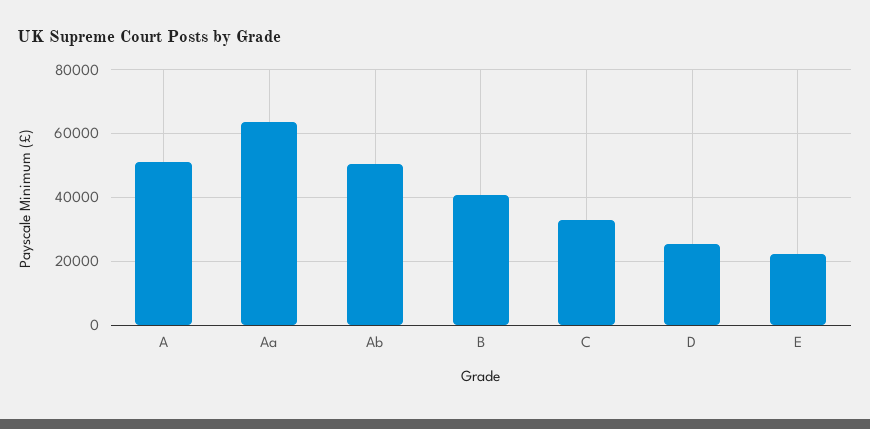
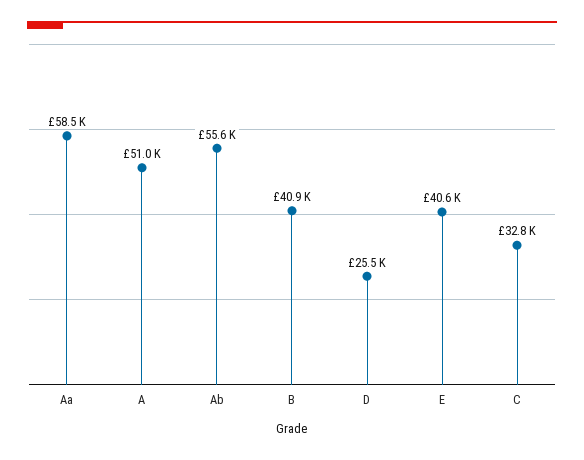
Aa: 64000 -> 58500
Ab: 50000 -> 55600
E: 22000 -> 40600

